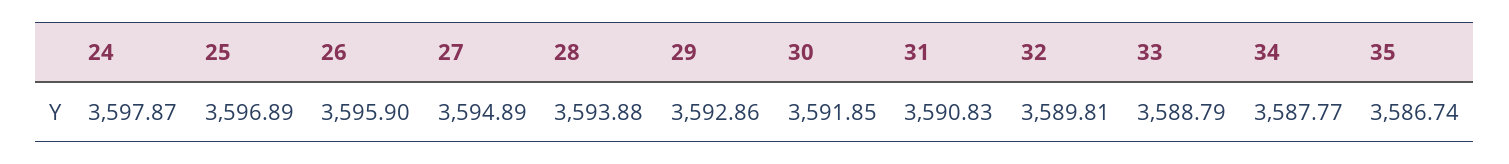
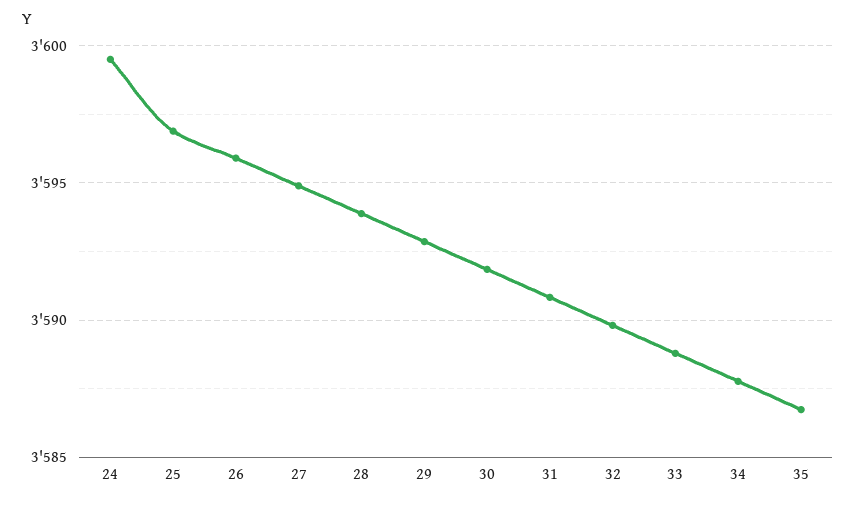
24: 3597.87 -> 3599.5

